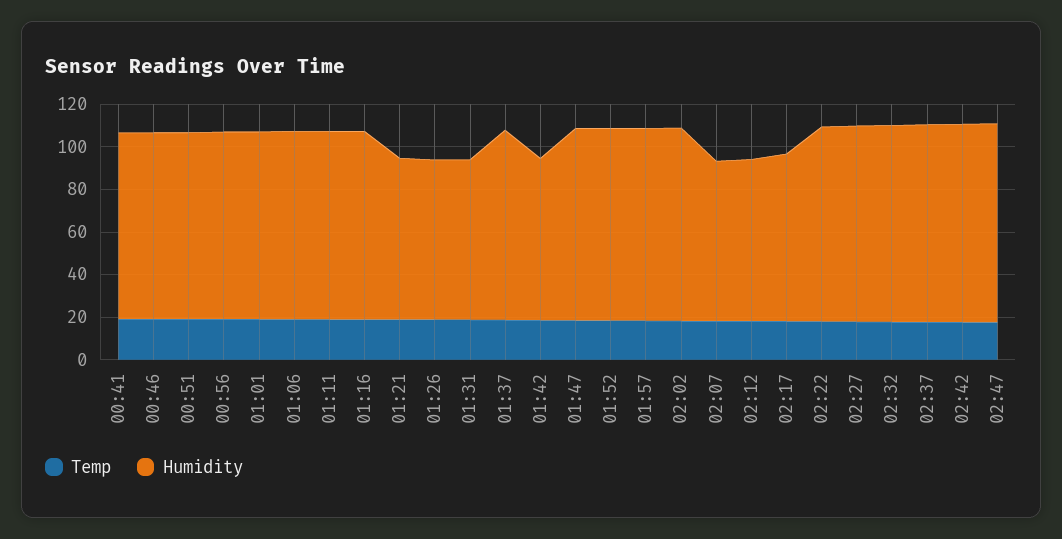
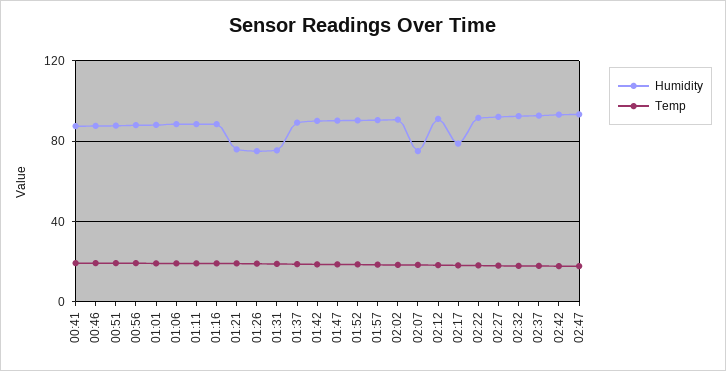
Humidity, 01:42: 75 -> 90
Humidity, 02:12: 75 -> 90

